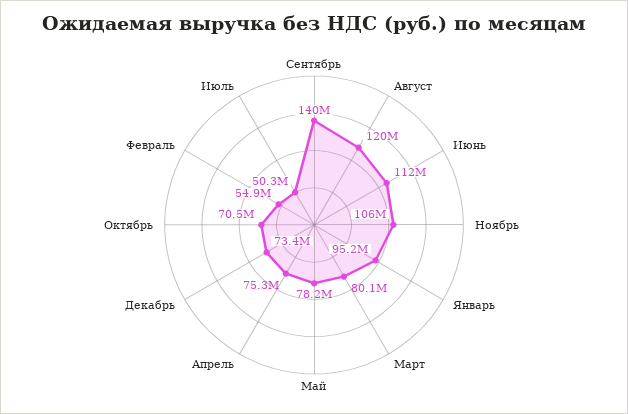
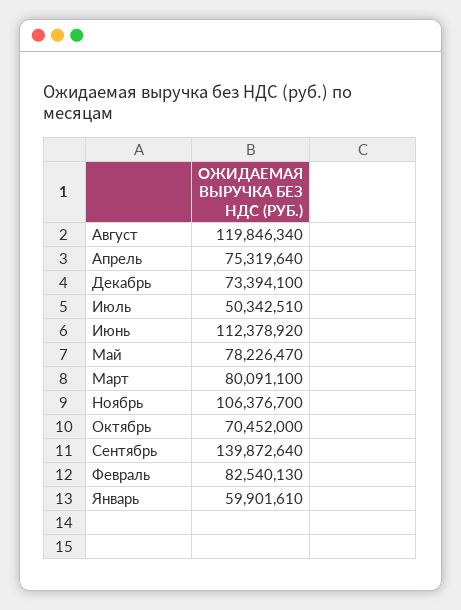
Январь: 95200000 -> 59901610
Февраль: 54900000 -> 82540130

